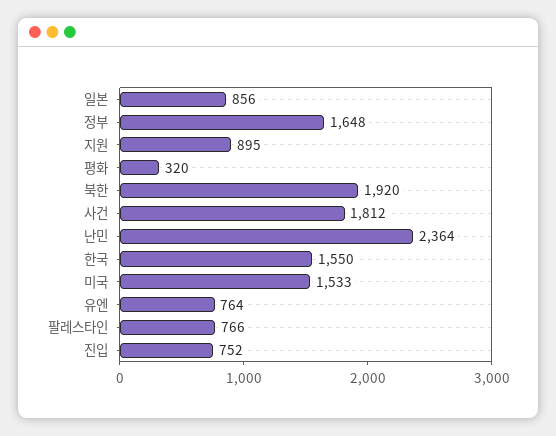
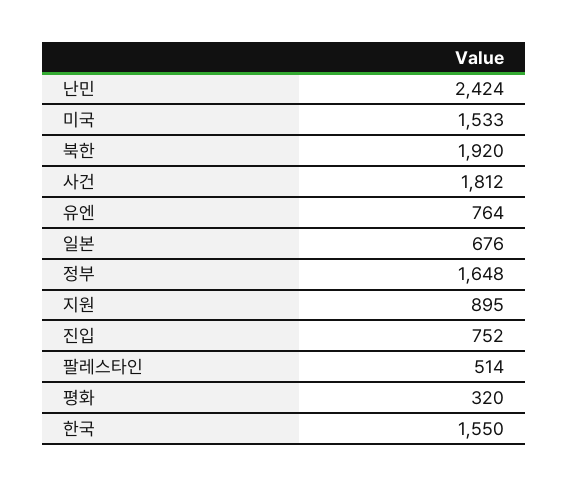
일본: 856 -> 676
난민: 2364 -> 2424
팔레스타인: 766 -> 514

